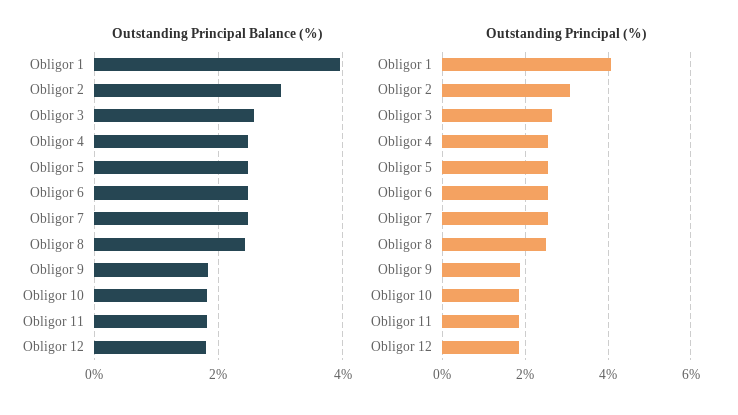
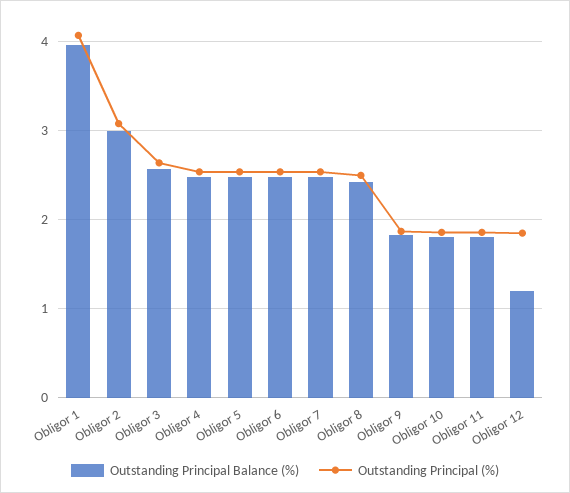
Outstanding Principal Balance (%), Obligor 12: 1.8 -> 1.2

